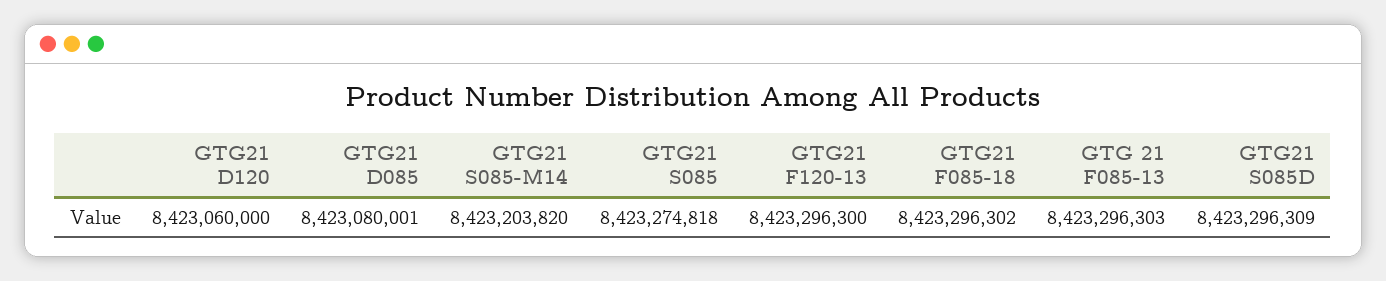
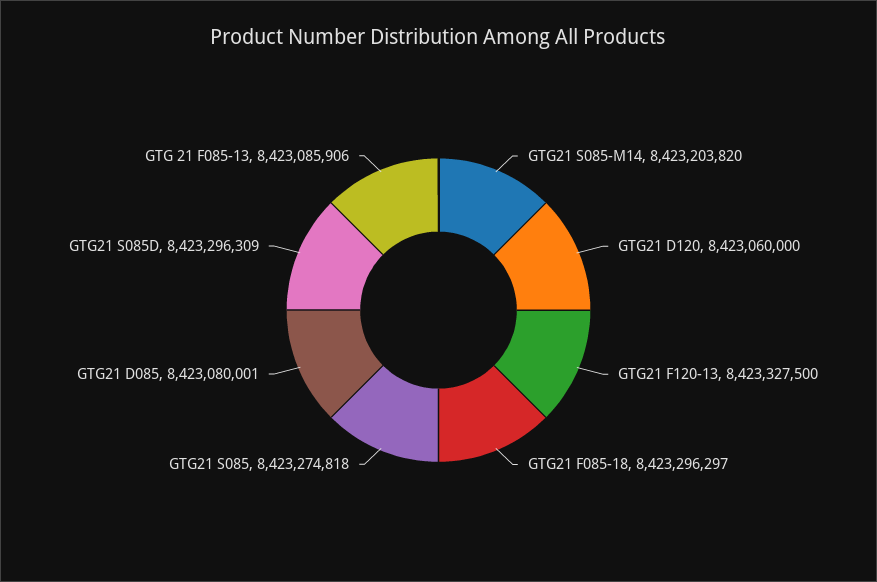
GTG21 F120-13: 8423296300 -> 8423327500
GTG21 F085-18: 8423296302 -> 8423296297
GTG 21 F085-13: 8423296303 -> 8423085906

